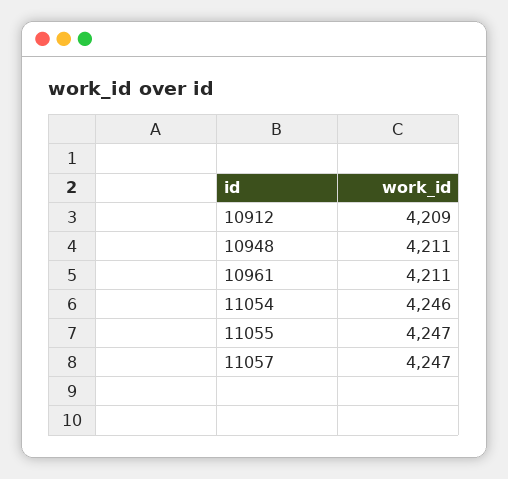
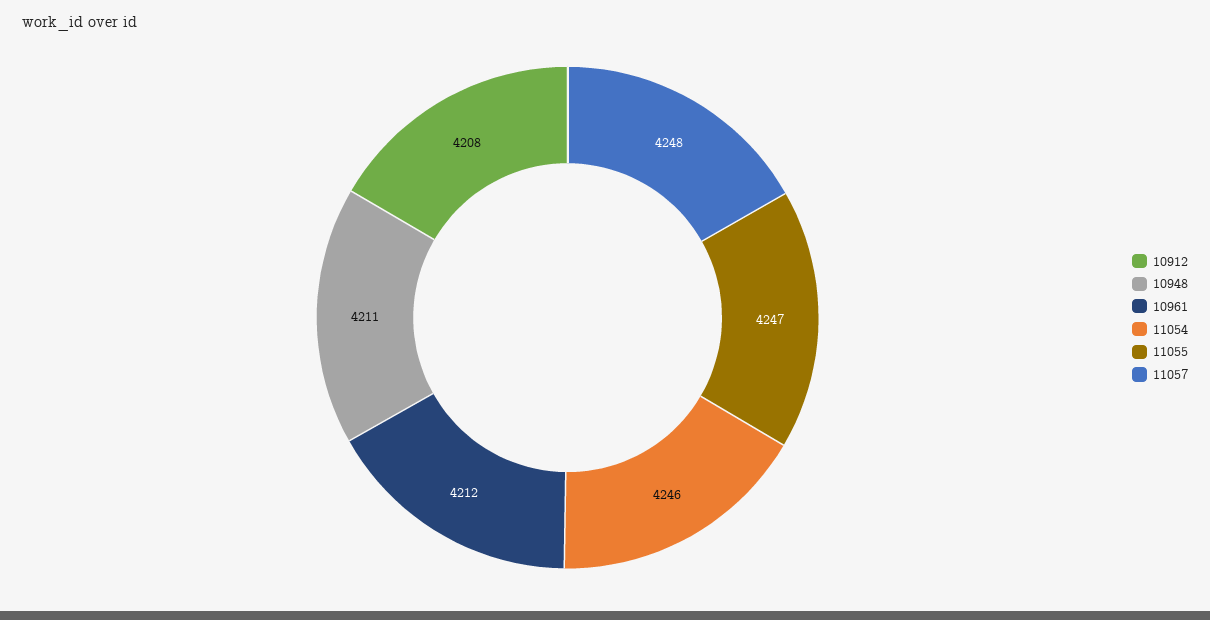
10912: 4209 -> 4208
10961: 4211 -> 4212
11057: 4247 -> 4248

